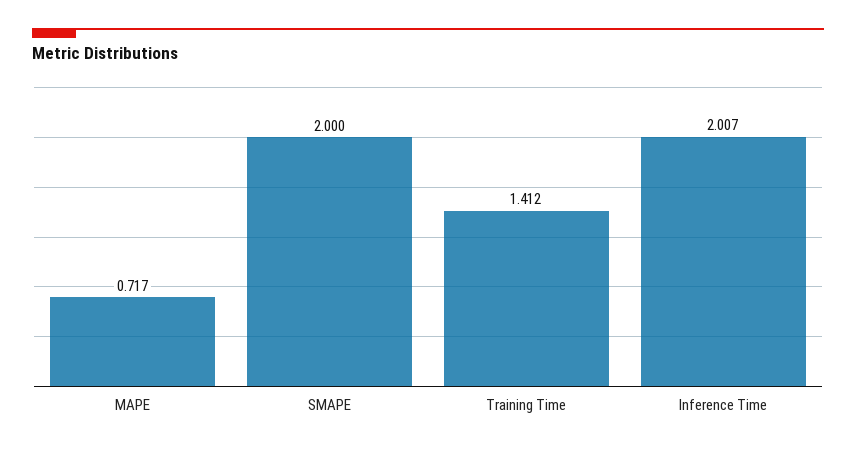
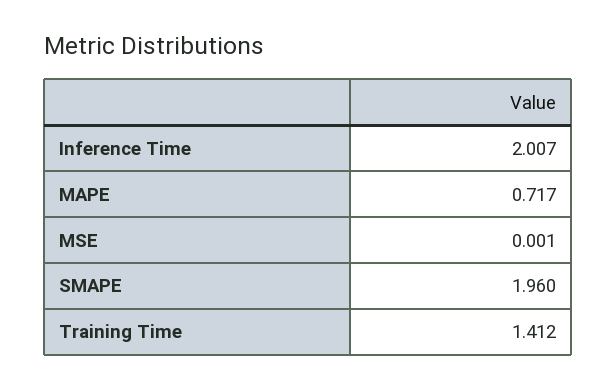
SMAPE: 2 -> 1.96
MSE: none -> 0.001

